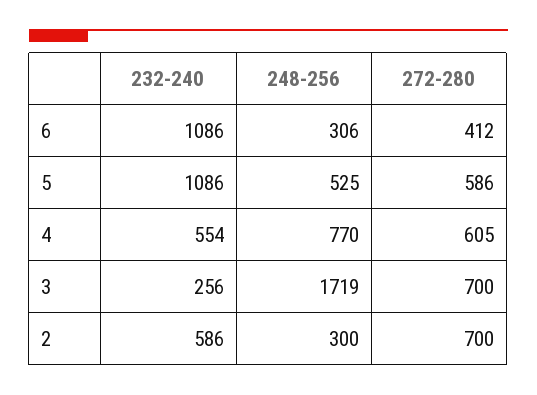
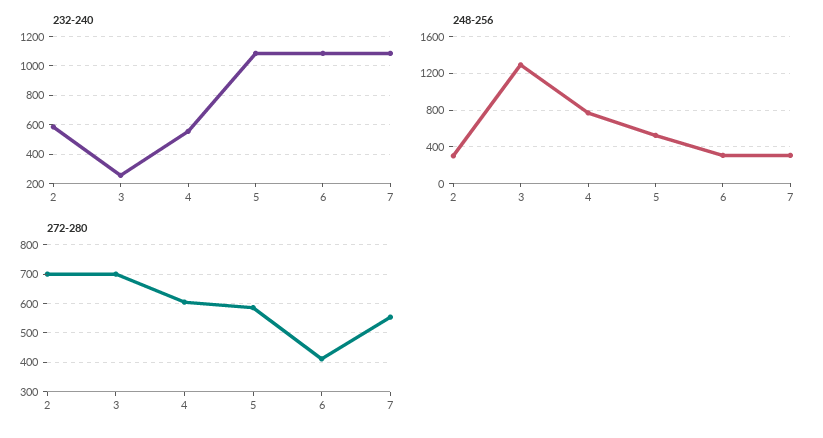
248-256, 3: 1719 -> 1300
232-240, 7: none -> 1100
248-256, 7: none -> 300
272-280, 7: none -> 550

